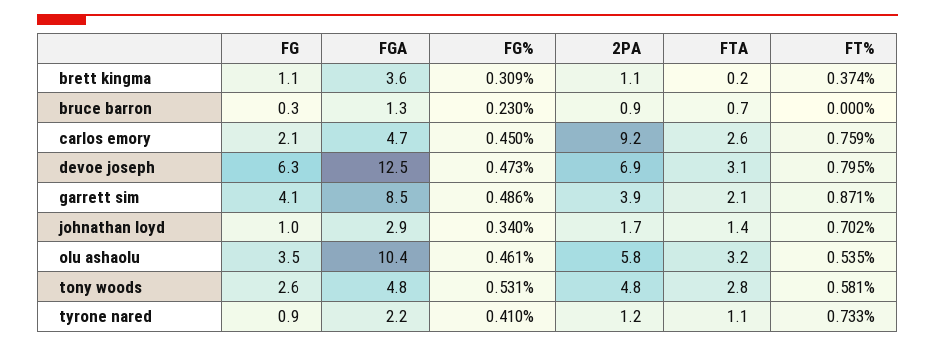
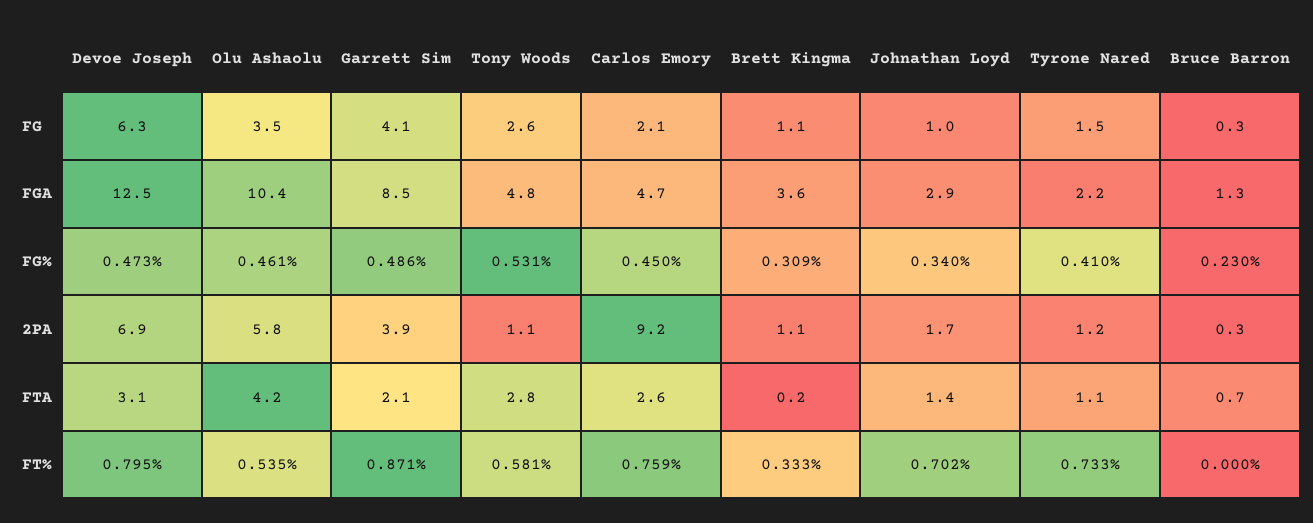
FT%, brett kingma: 0.374 -> 0.333
2PA, bruce barron: 0.9 -> 0.3
FTA, olu ashaolu: 3.2 -> 4.2
2PA, tony woods: 4.8 -> 1.1
FG, tyrone nared: 0.9 -> 1.5

